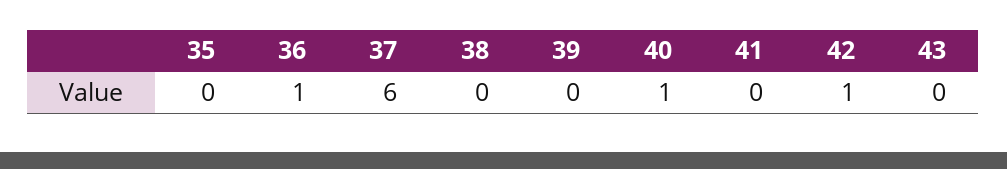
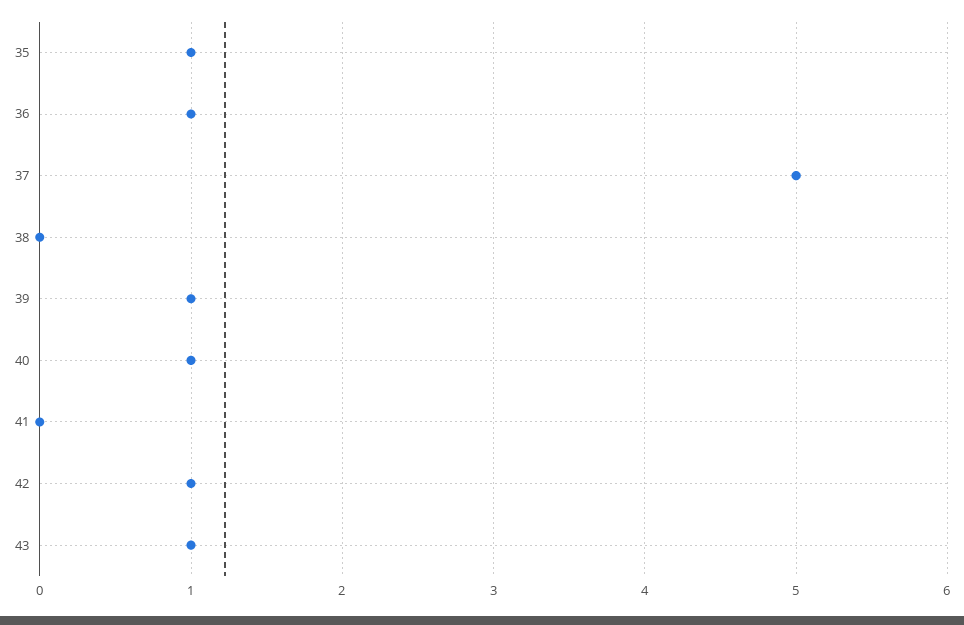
35: 0 -> 1
37: 6 -> 5
39: 0 -> 1
43: 0 -> 1

